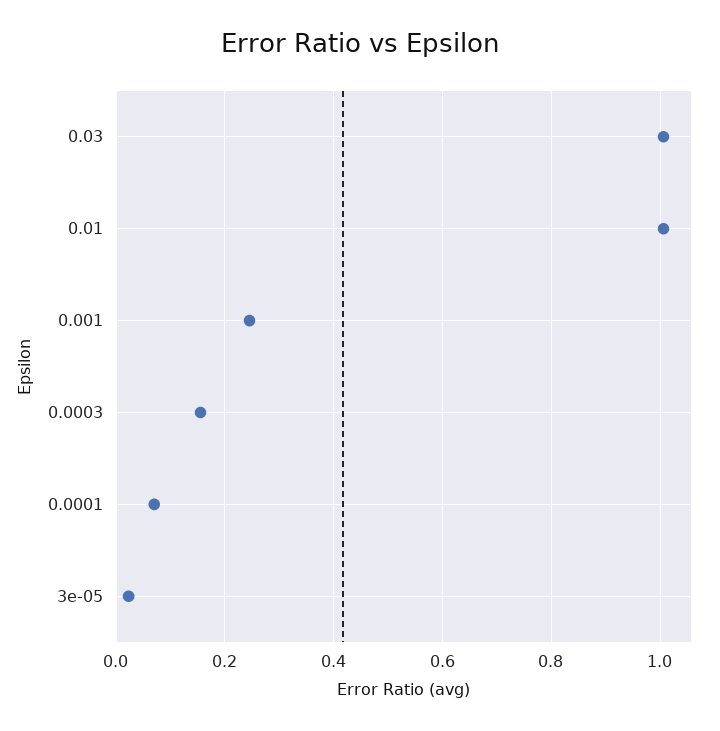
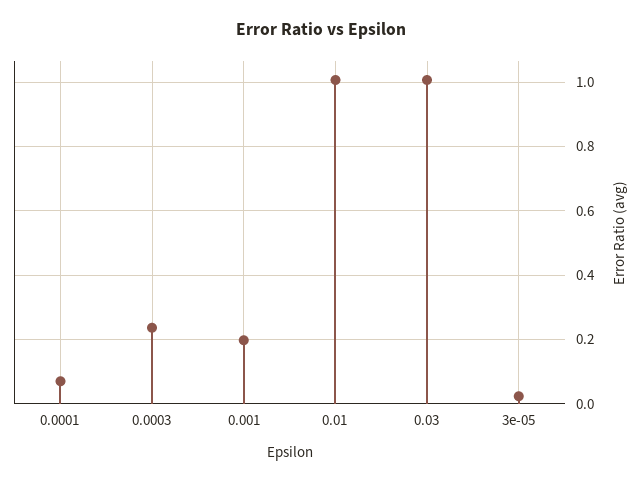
0.001: 0.24 -> 0.2
0.0003: 0.16 -> 0.24

